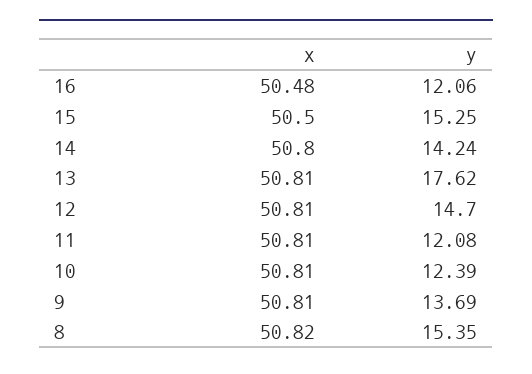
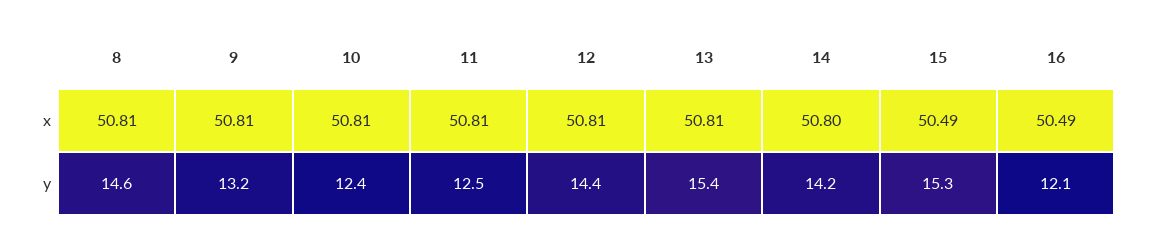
x, 16: 50.48 -> 50.49
x, 15: 50.5 -> 50.49
y, 13: 17.62 -> 15.4
y, 12: 14.7 -> 14.4
y, 11: 12.08 -> 12.5
y, 9: 13.69 -> 13.2
x, 8: 50.82 -> 50.81
y, 8: 15.35 -> 14.6

